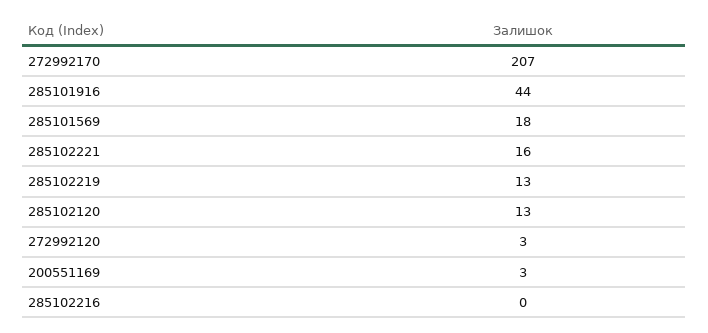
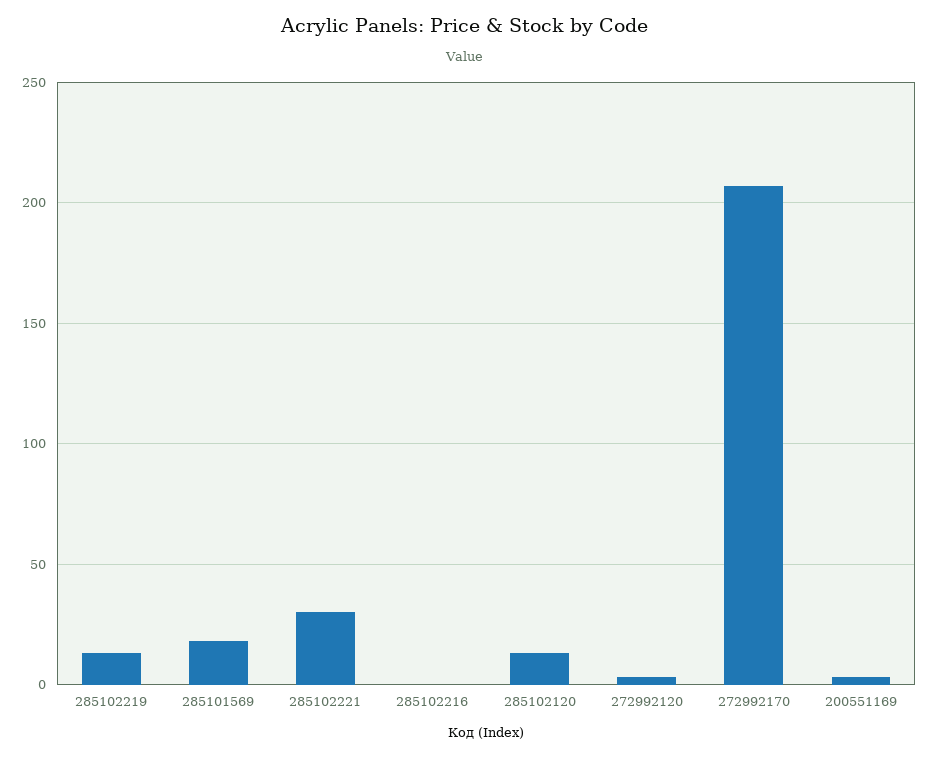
285101916: 44 -> none
285102221: 16 -> 30

